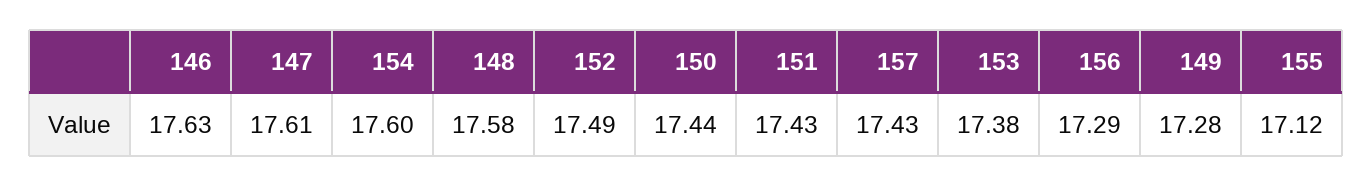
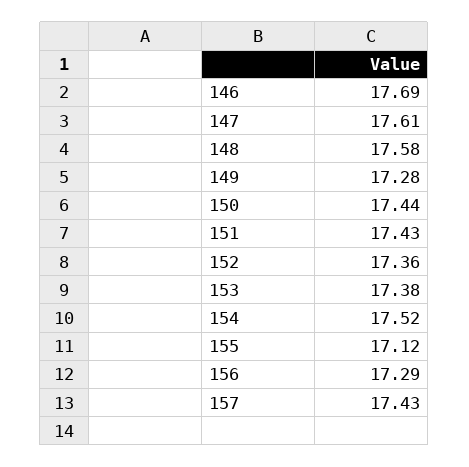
146: 17.63 -> 17.69
154: 17.6 -> 17.52
152: 17.49 -> 17.36

